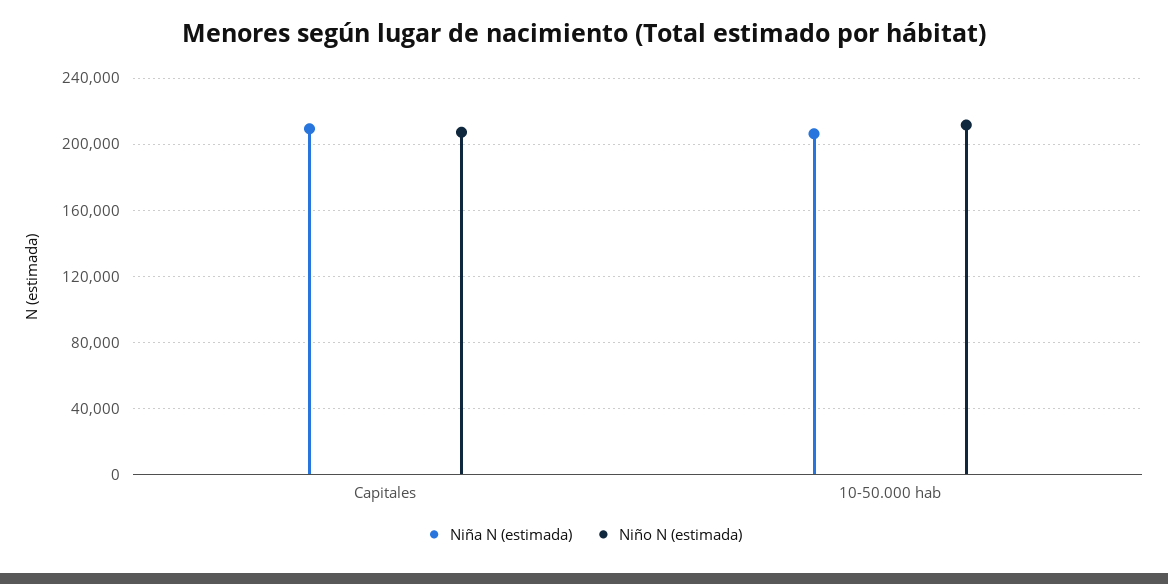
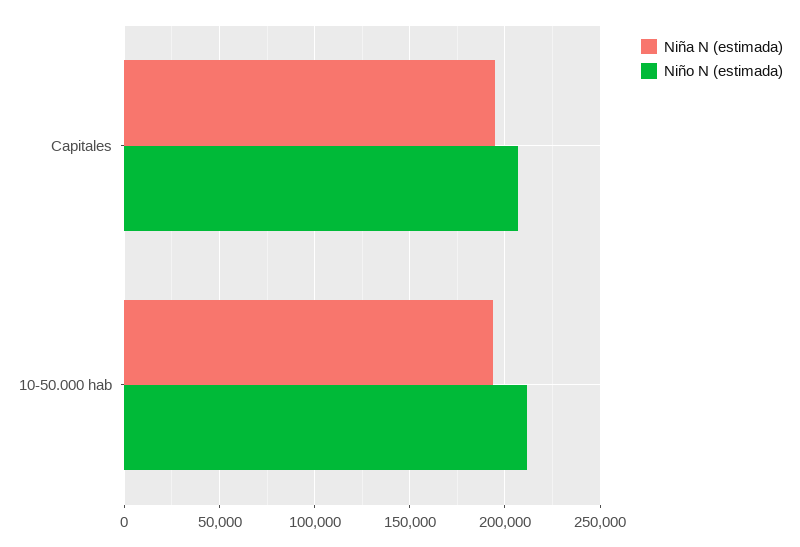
Niña N (estimada), Capitales: 210000 -> 195000
Niña N (estimada), 10-50.000 hab: 205000 -> 195000

